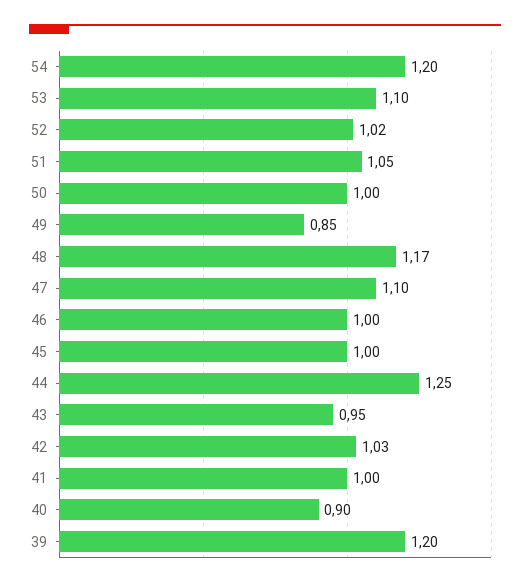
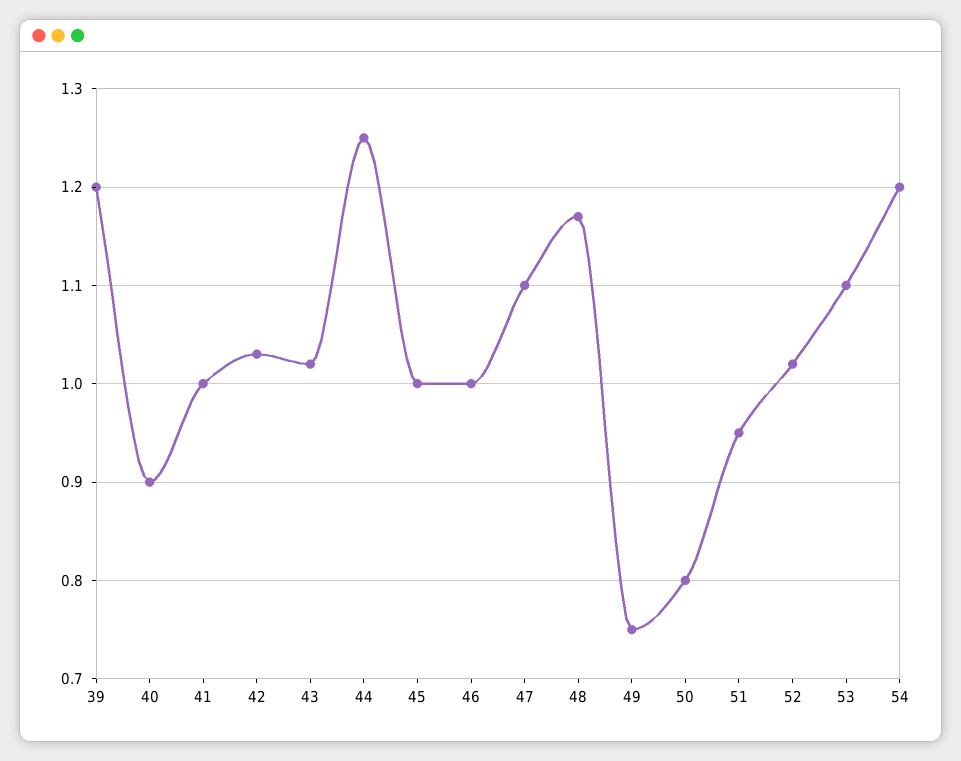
51: 1.05 -> 0.95
50: 1 -> 0.8
49: 0.85 -> 0.75
43: 0.95 -> 1.02

